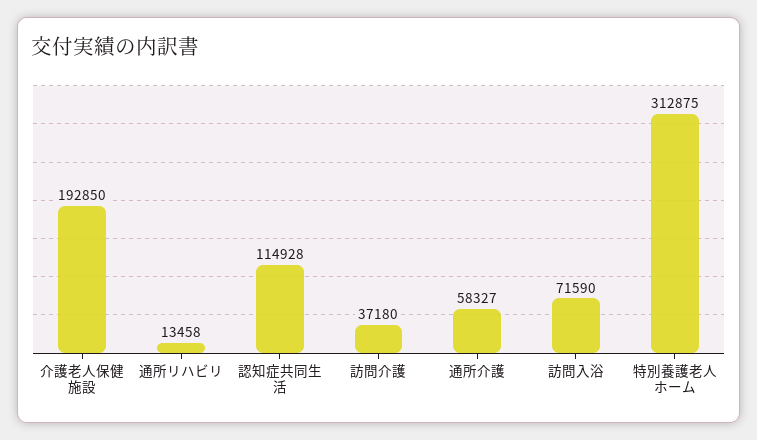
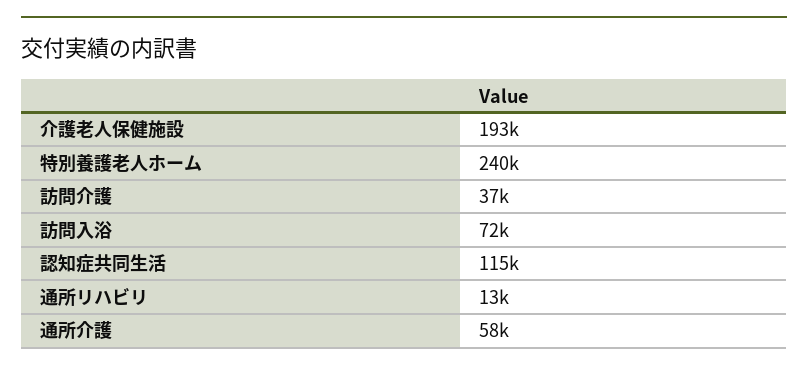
特別養護老人ホーム: 312875 -> 240000

